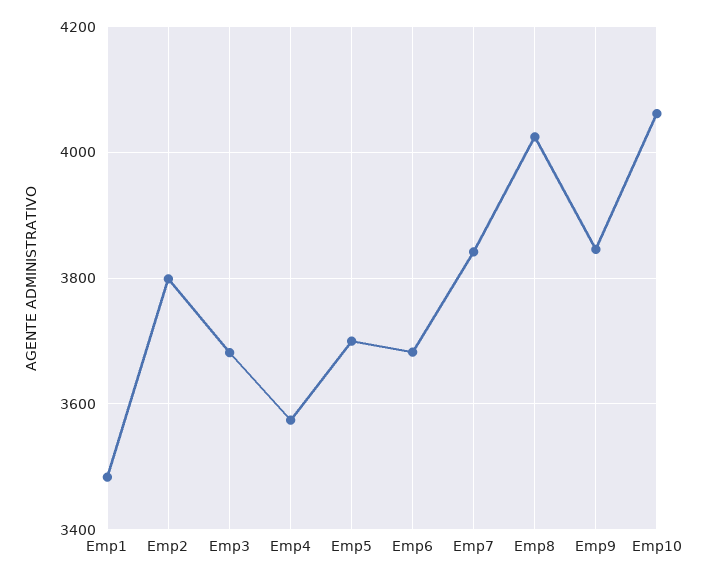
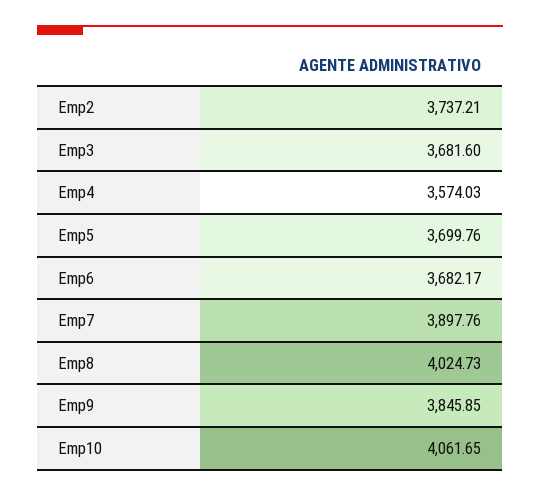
Emp1: 3480 -> none
Emp2: 3800 -> 3737.21
Emp7: 3840 -> 3897.76

